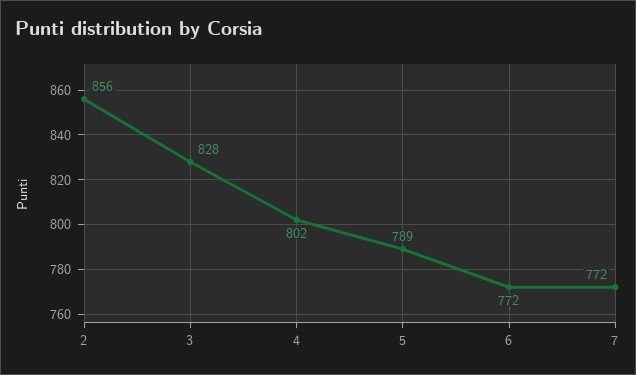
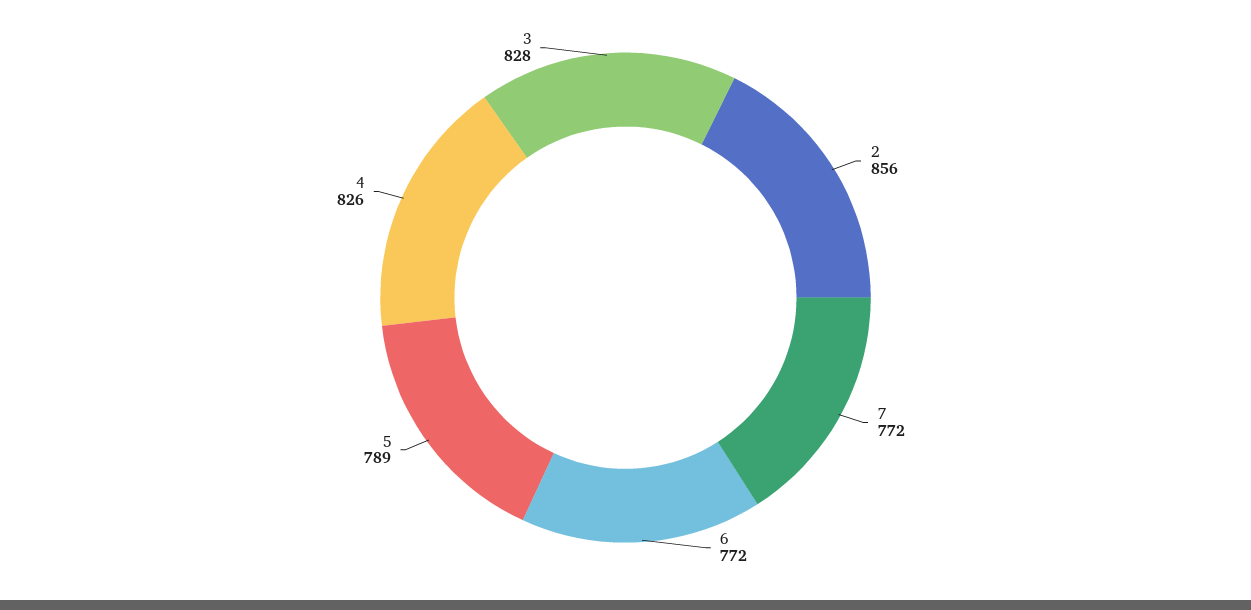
4: 802 -> 826

